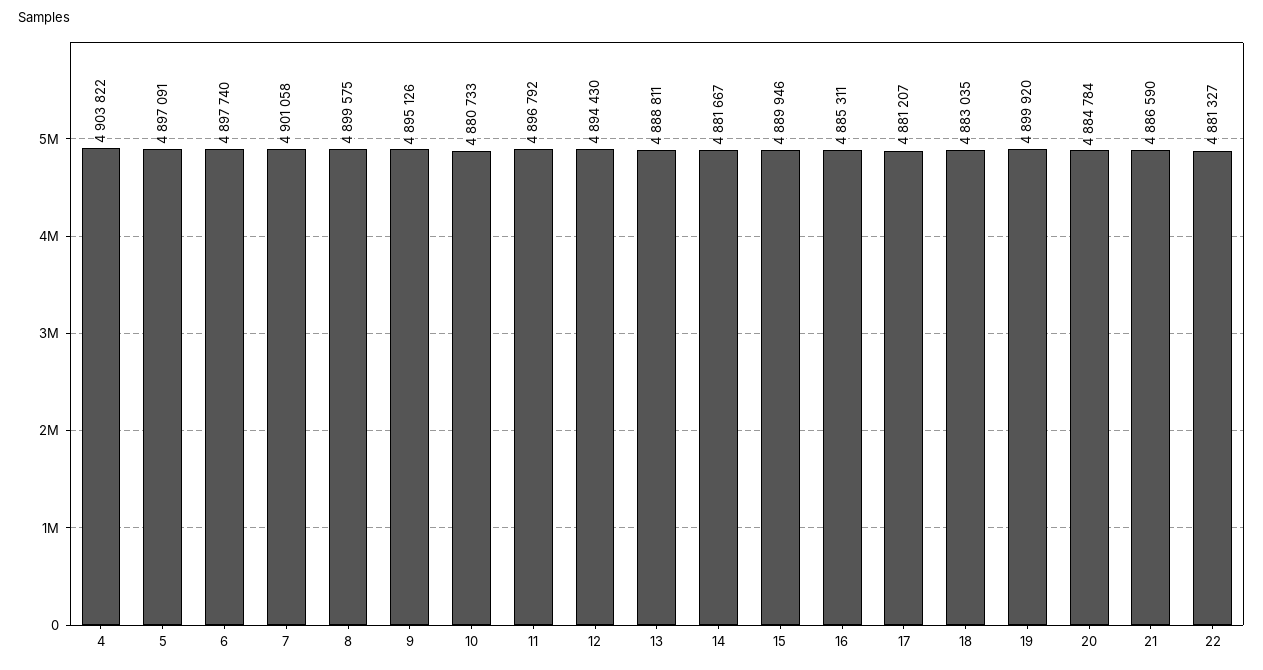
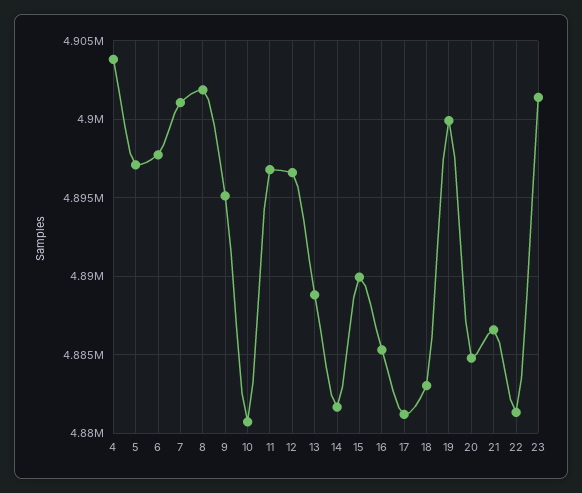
8: 4899575 -> 4902000
12: 4894430 -> 4896500
23: none -> 4901500

